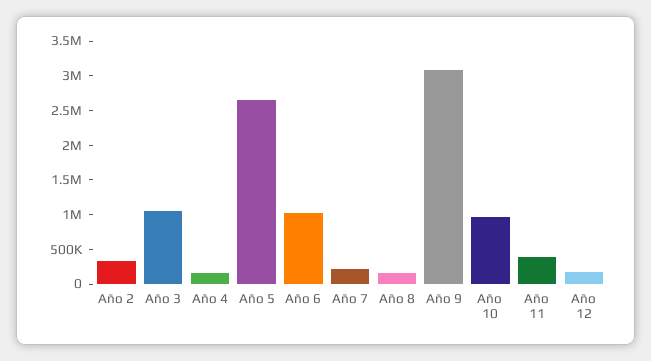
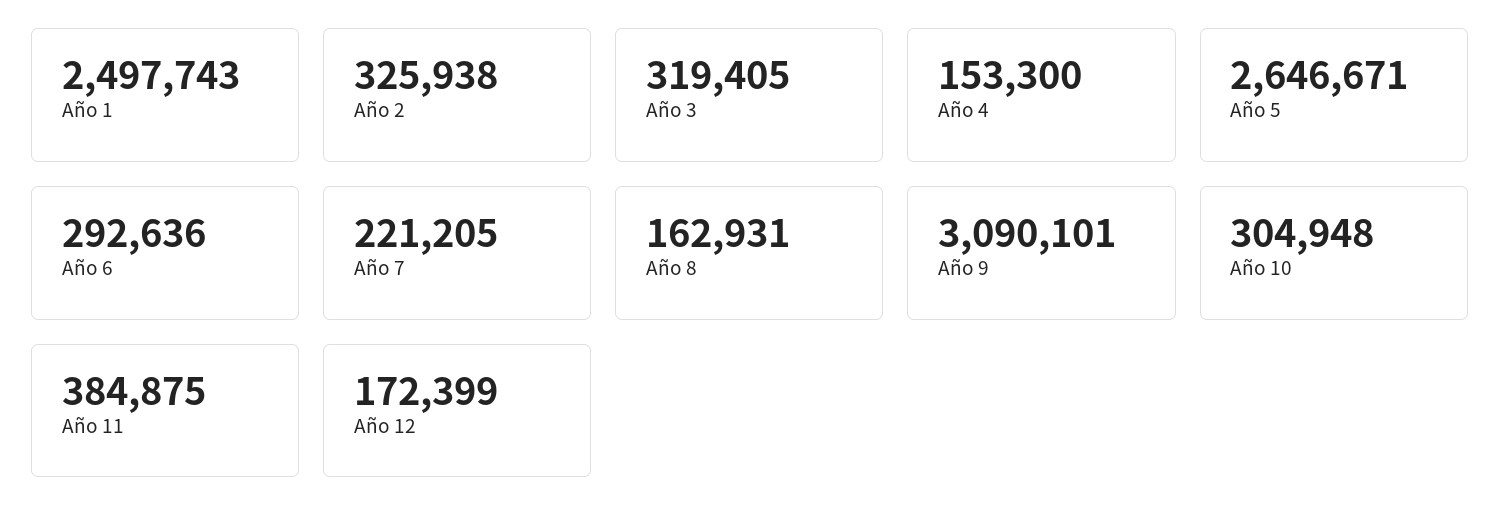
Año 3: 1000000 -> 319405
Año 6: 1000000 -> 292636
Año 10: 1000000 -> 304948
Año 1: none -> 2497743

